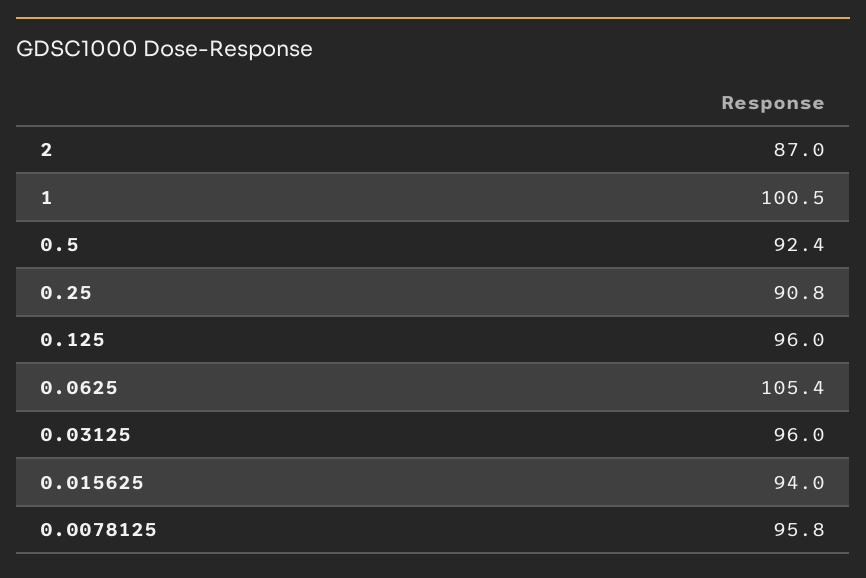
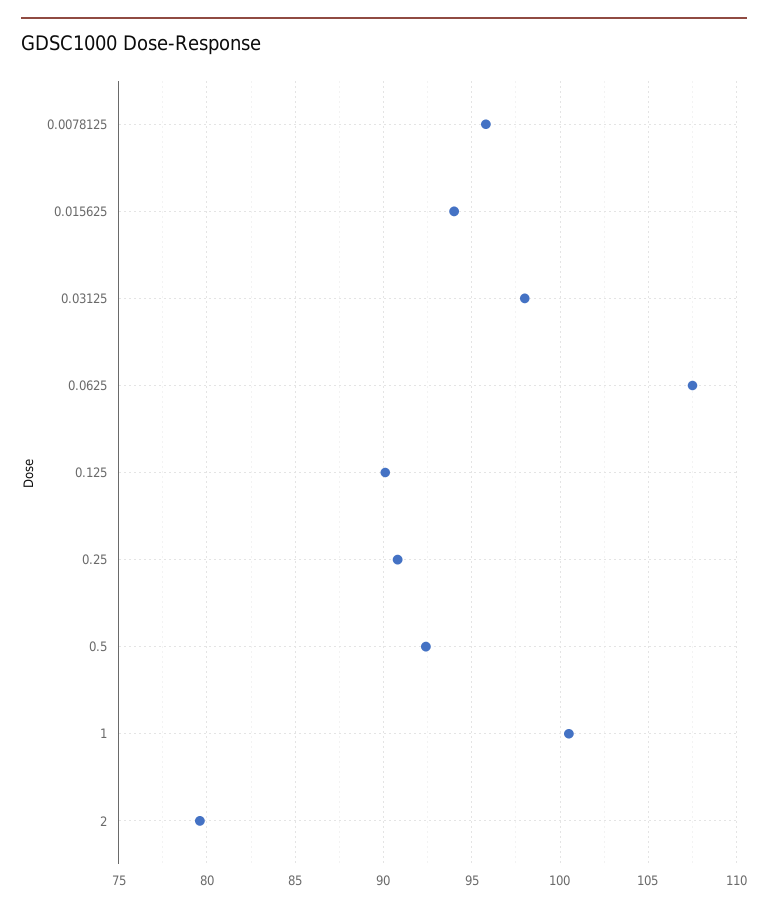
2: 87 -> 79.5
0.125: 96 -> 90
0.0625: 105.4 -> 107.5
0.03125: 96 -> 98

